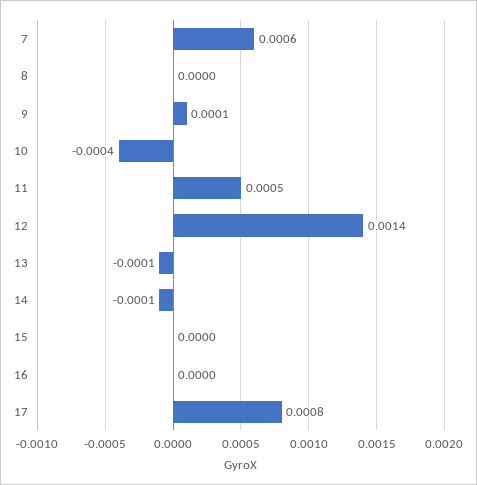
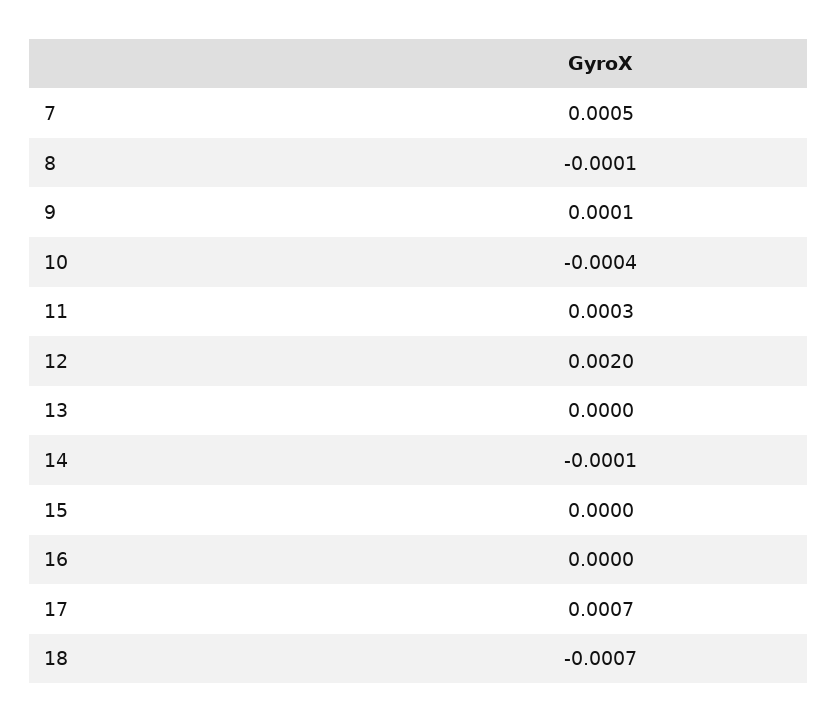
7: 0.0006 -> 0.0005
8: 0 -> -0.0001
11: 0.0005 -> 0.0003
12: 0.0014 -> 0.002
13: -0.0001 -> 0
17: 0.0008 -> 0.0007
18: none -> -0.0007

